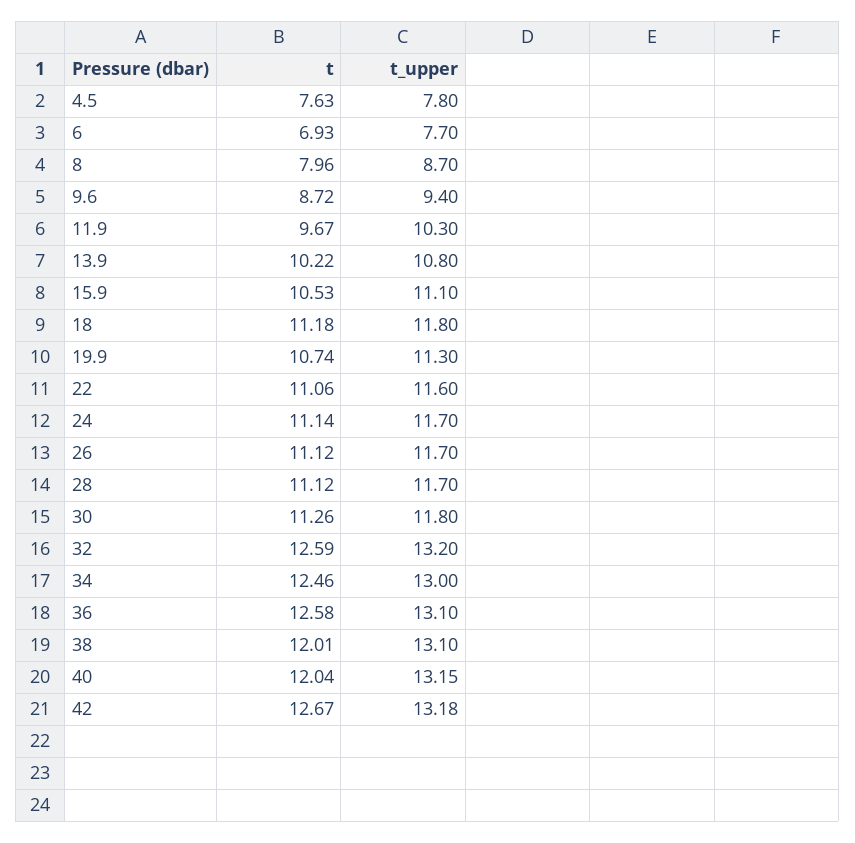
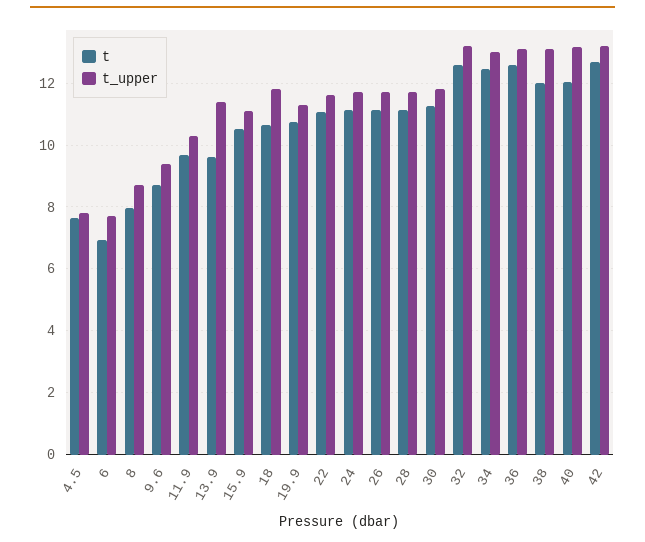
t, 13.9: 10.22 -> 9.6
t_upper, 13.9: 10.8 -> 11.4
t, 18: 11.18 -> 10.6

